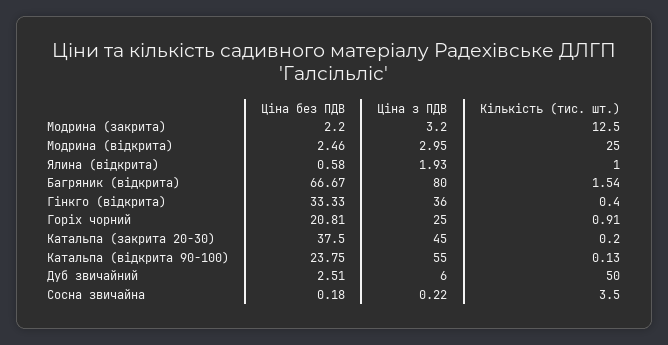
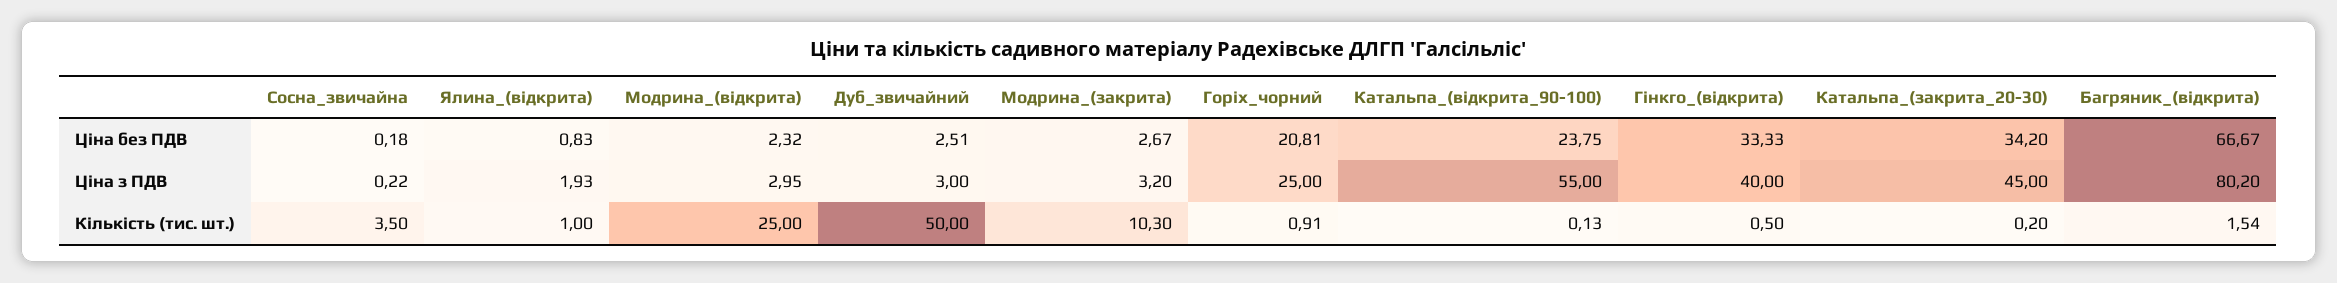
Ціна без ПДВ, Модрина (закрита): 2.2 -> 2.67
Кількість (тис. шт.), Модрина (закрита): 12.5 -> 10.3
Ціна без ПДВ, Модрина (відкрита): 2.46 -> 2.32
Ціна без ПДВ, Ялина (відкрита): 0.58 -> 0.83
Ціна з ПДВ, Багряник (відкрита): 80 -> 80.2
Ціна з ПДВ, Гінкго (відкрита): 36 -> 40
Кількість (тис. шт.), Гінкго (відкрита): 0.4 -> 0.5
Ціна без ПДВ, Катальпа (закрита 20-30): 37.5 -> 34.2
Ціна з ПДВ, Дуб звичайний: 6 -> 3

